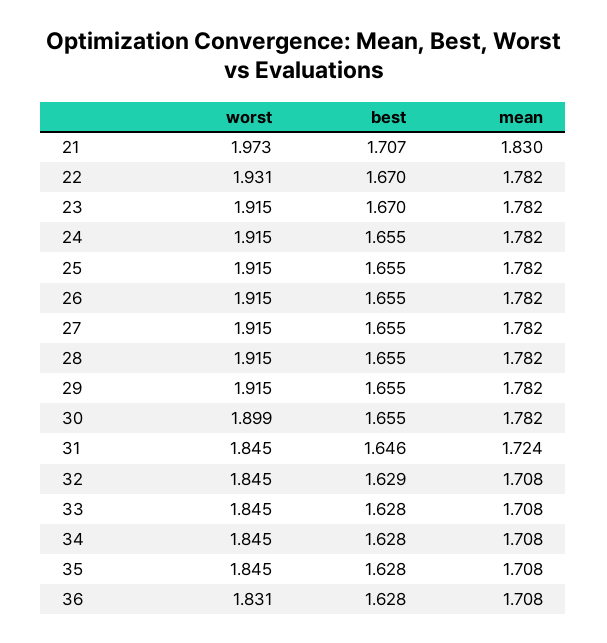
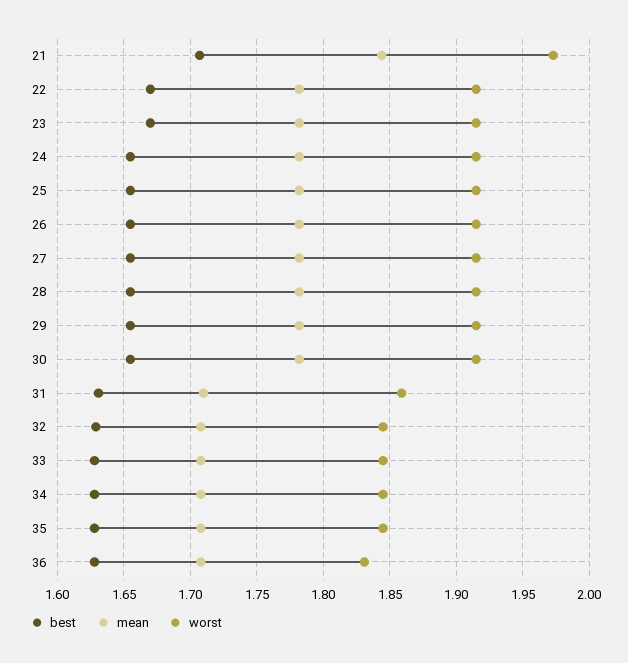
mean, 21: 1.83 -> 1.845
worst, 22: 1.931 -> 1.915
worst, 30: 1.899 -> 1.915
worst, 31: 1.845 -> 1.86
best, 31: 1.646 -> 1.63
mean, 31: 1.724 -> 1.71

